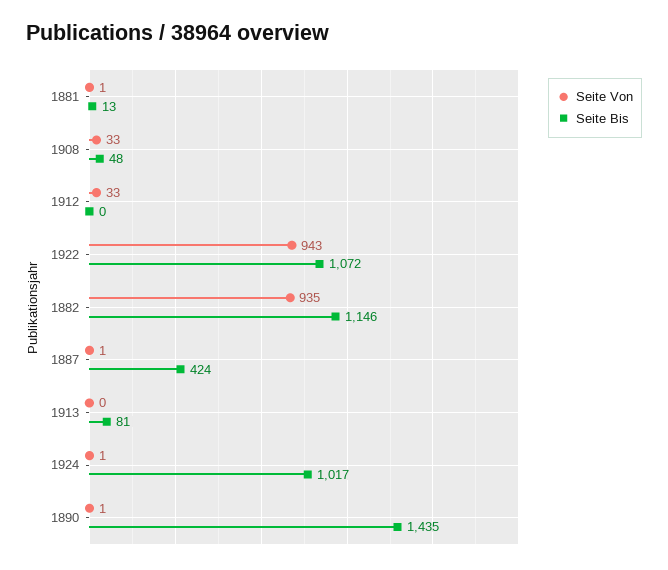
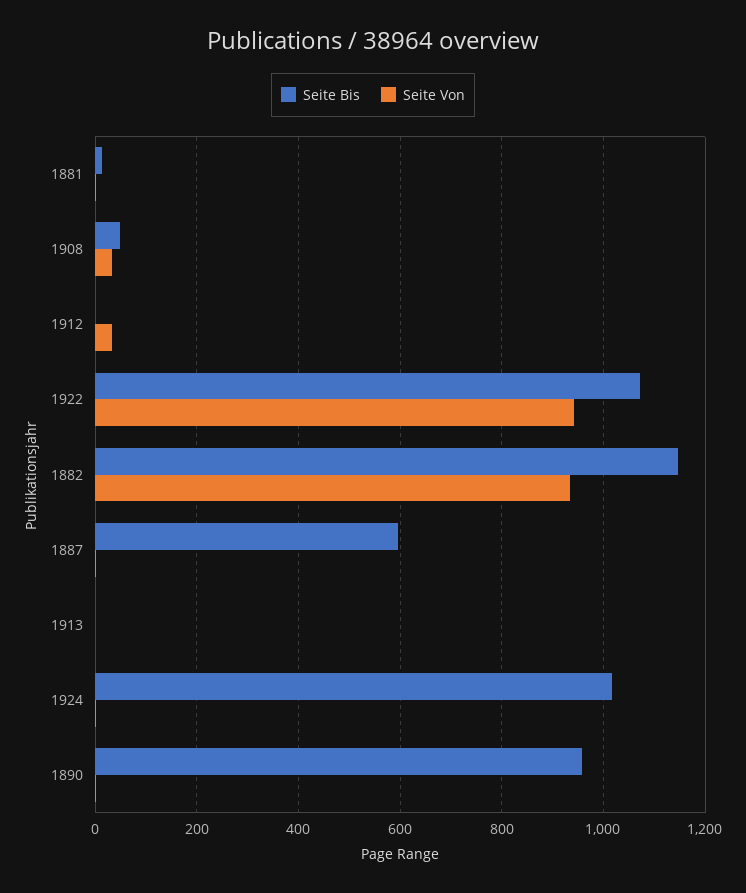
Seite Bis, 1887: 424 -> 600
Seite Bis, 1913: 81 -> 0
Seite Bis, 1890: 1435 -> 960

